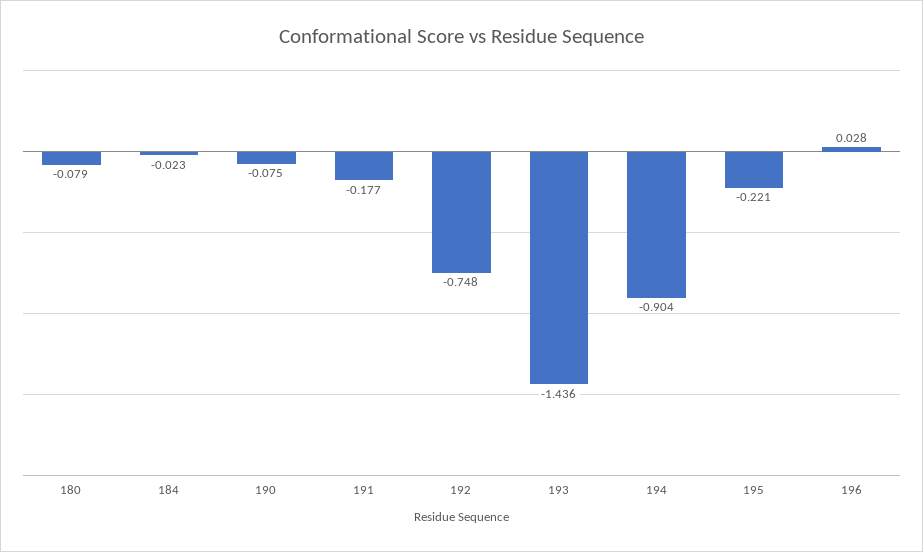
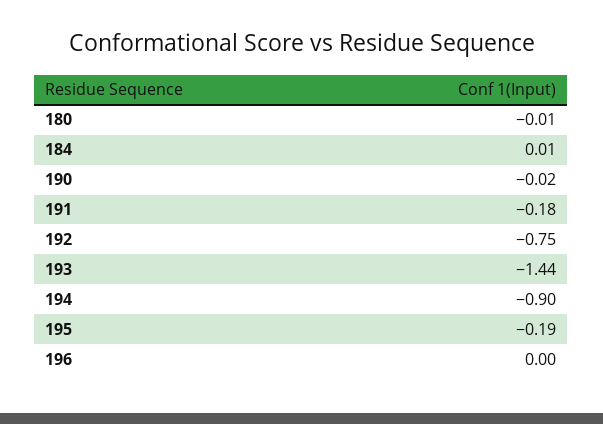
180: -0.079 -> -0.01
184: -0.023 -> 0.01
190: -0.075 -> -0.02
195: -0.221 -> -0.19
196: 0.028 -> 0

